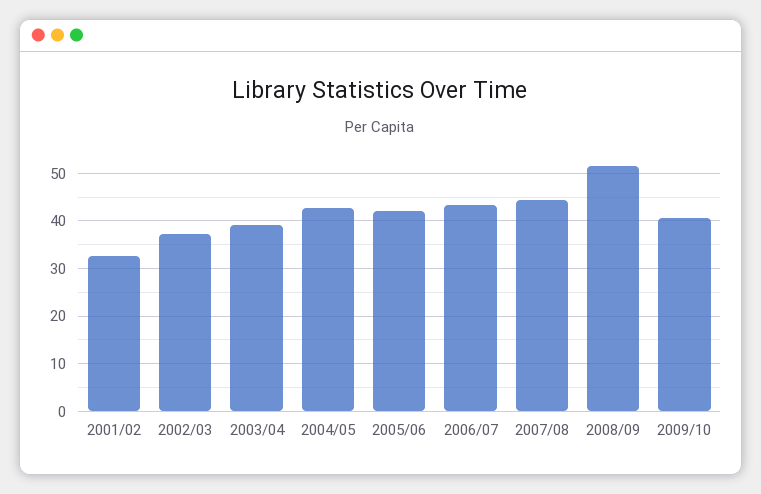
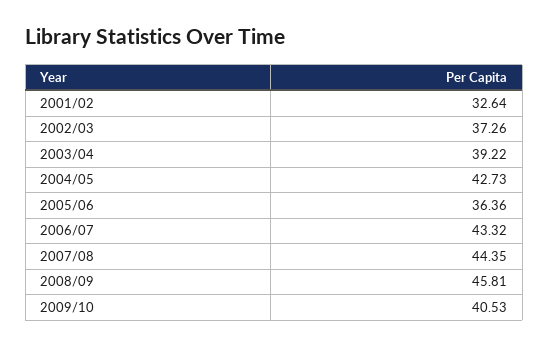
2005/06: 42 -> 36.36
2008/09: 52 -> 45.81

